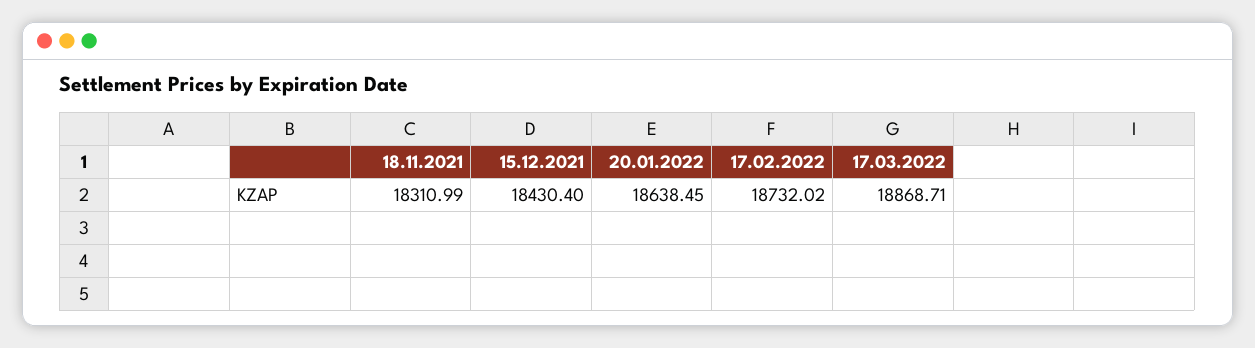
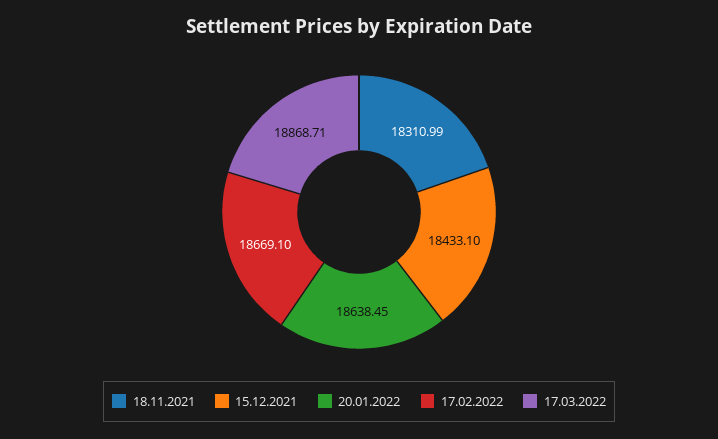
15.12.2021: 18430.4 -> 18433.1
17.02.2022: 18732.02 -> 18669.1

